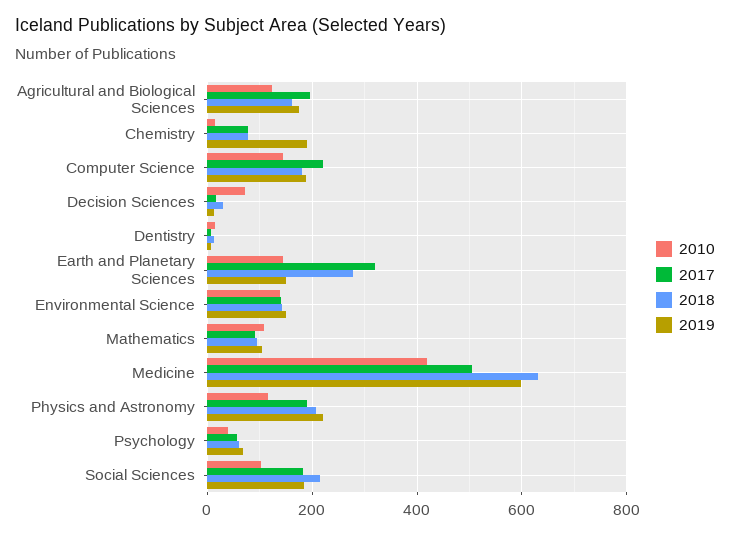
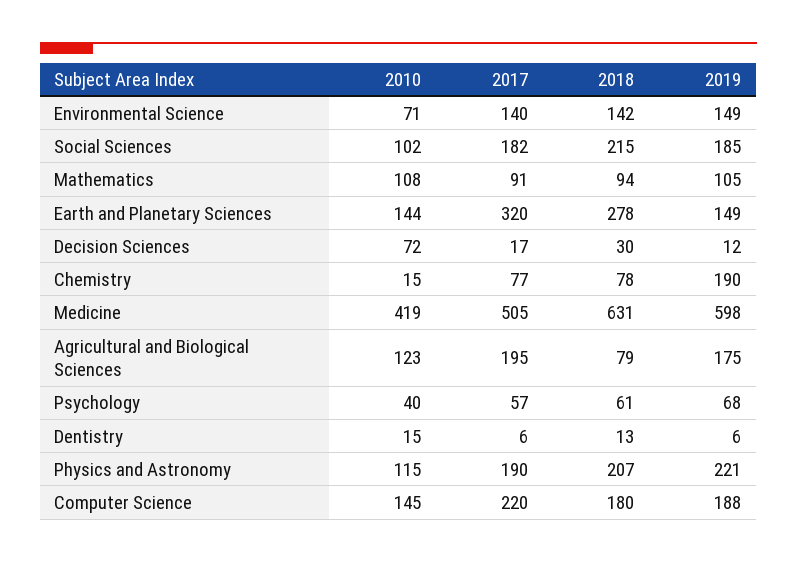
2018, Agricultural and Biological Sciences: 160 -> 79
2010, Environmental Science: 140 -> 71

